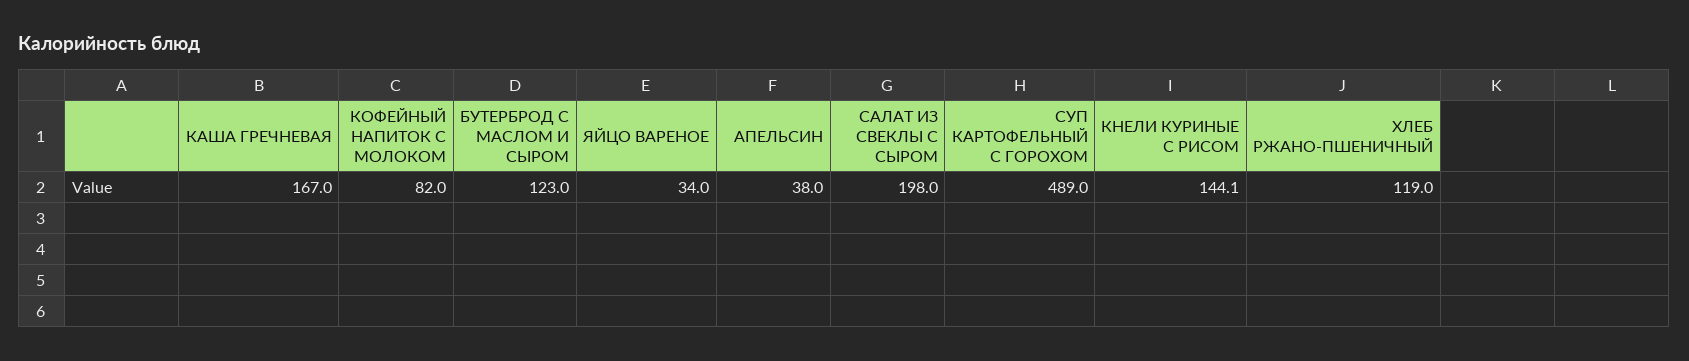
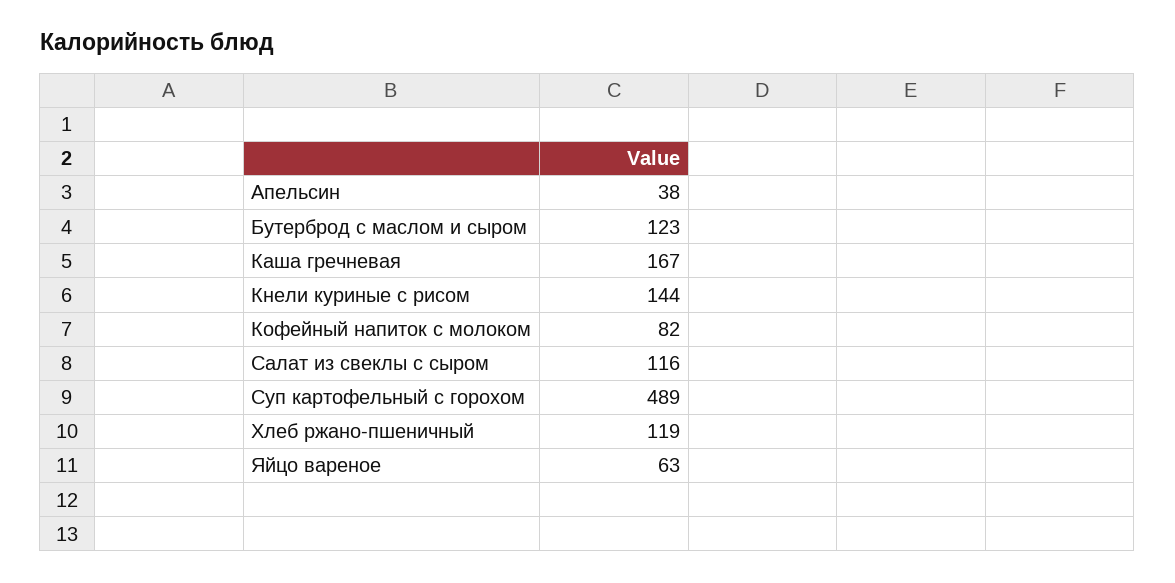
ЯЙЦО ВАРЕНОЕ: 34 -> 63
САЛАТ ИЗ СВЕКЛЫ С СЫРОМ: 198 -> 116
КНЕЛИ КУРИНЫЕ С РИСОМ: 144.1 -> 144

